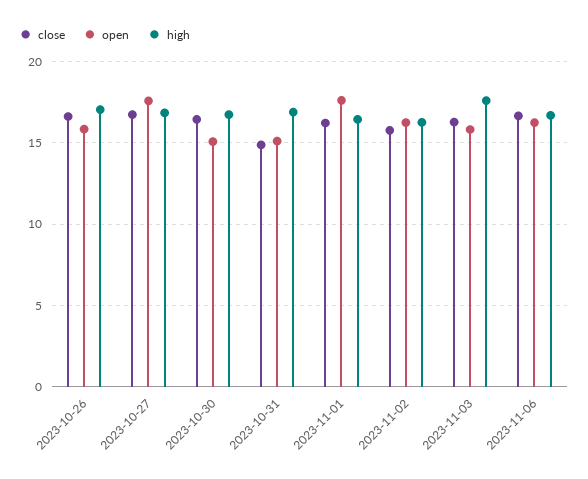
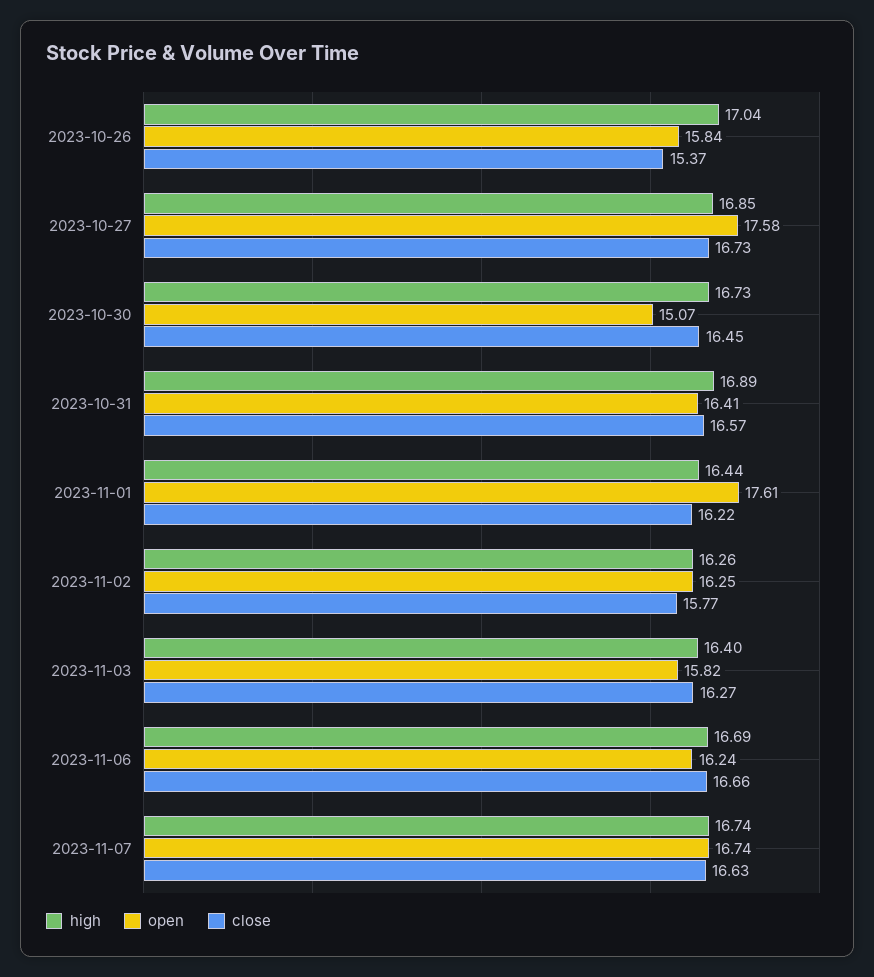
close, 2023-10-26: 16.5 -> 15.37
close, 2023-10-31: 15 -> 16.57
open, 2023-10-31: 15 -> 16.41
high, 2023-11-03: 17.5 -> 16.4
high, 2023-11-07: none -> 16.74
open, 2023-11-07: none -> 16.74
close, 2023-11-07: none -> 16.63

